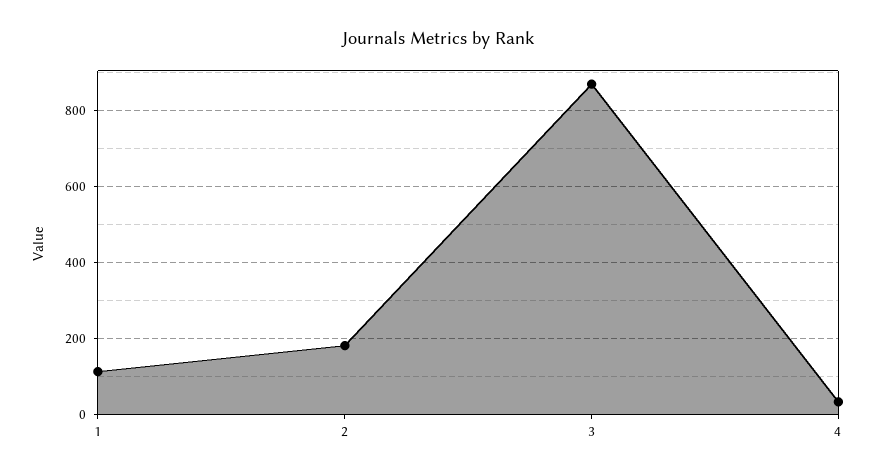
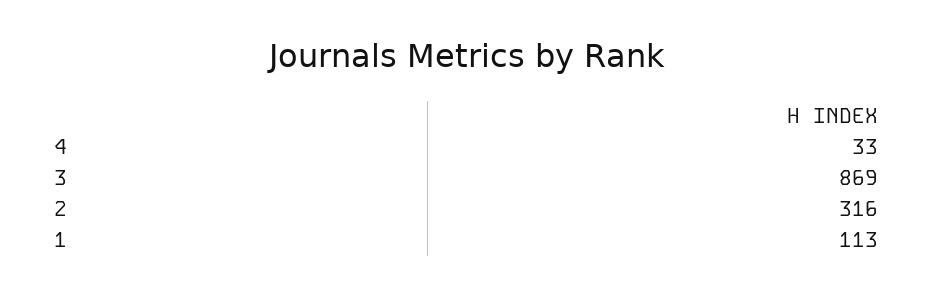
2: 180 -> 316

